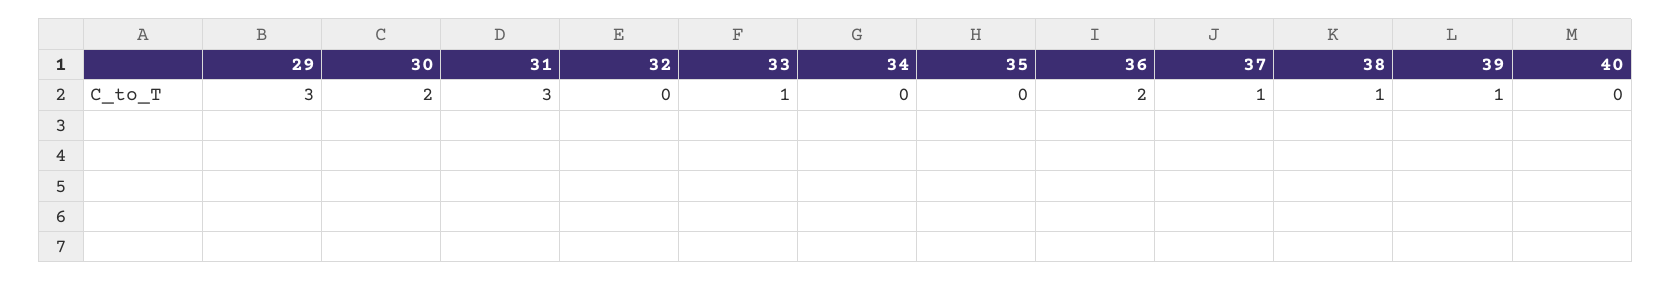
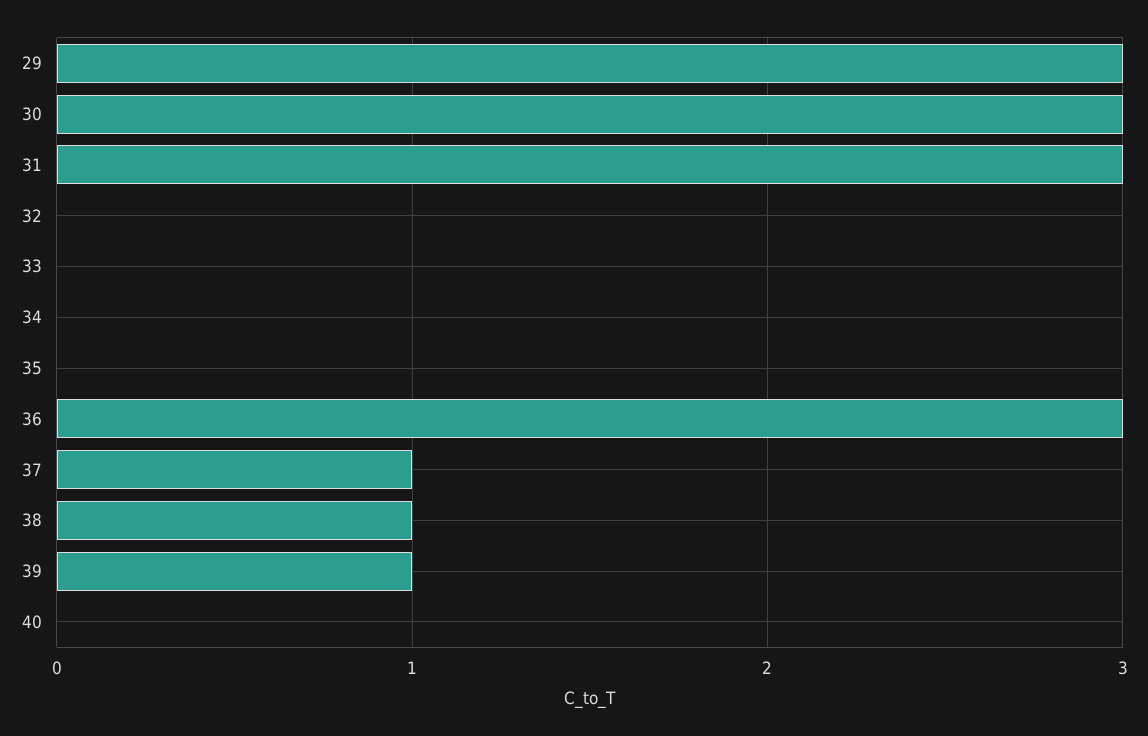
30: 2 -> 3
33: 1 -> 0
36: 2 -> 3

